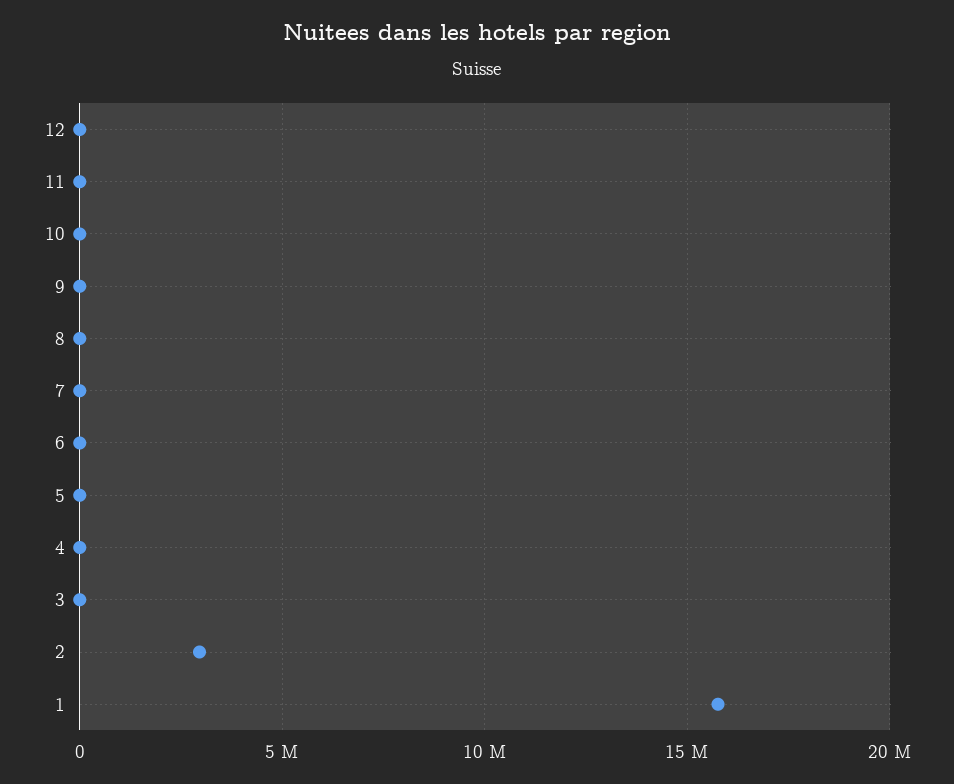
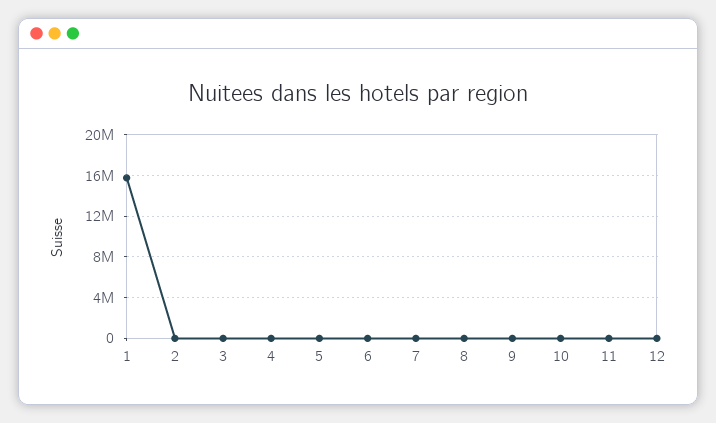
2: 3000000 -> 0

